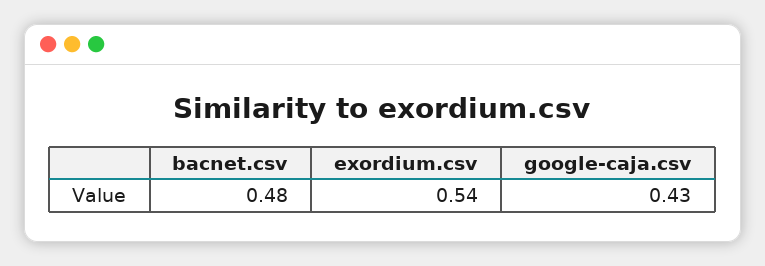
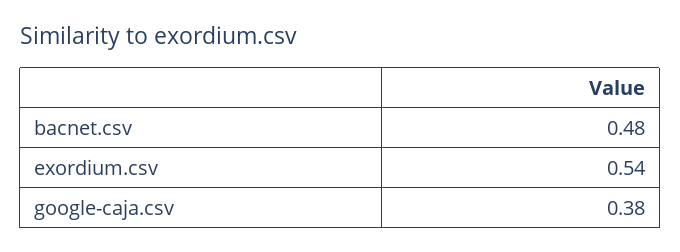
google-caja.csv: 0.43 -> 0.38

